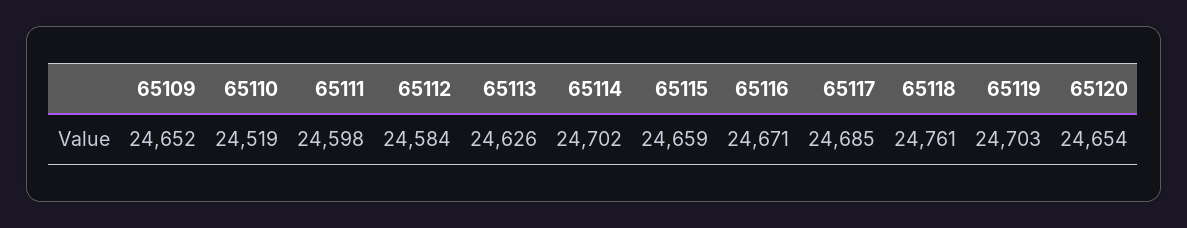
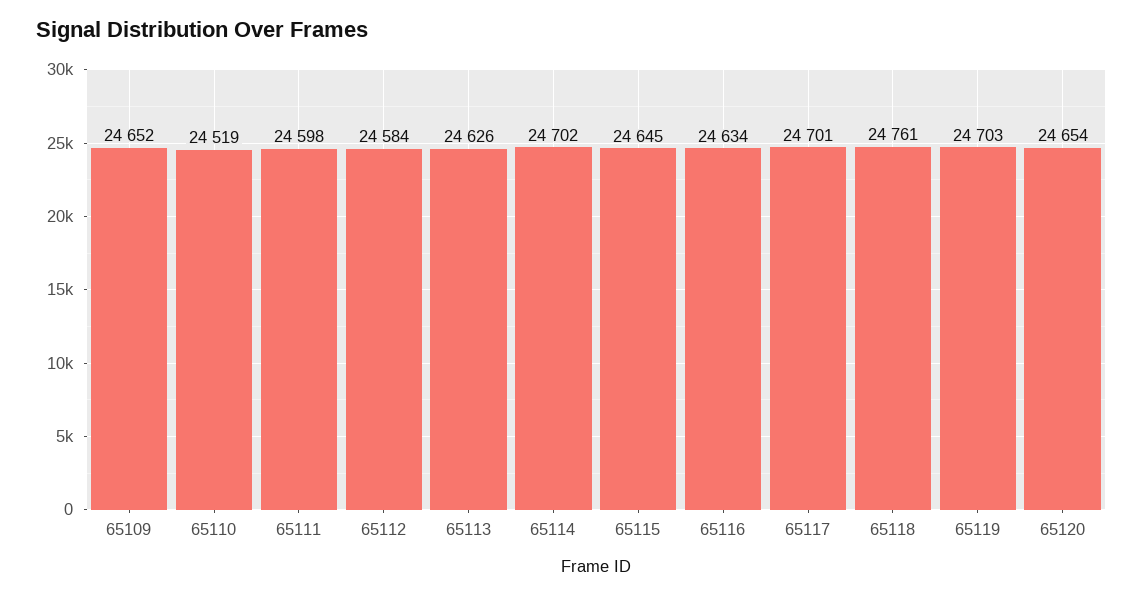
65115: 24659 -> 24645
65116: 24671 -> 24634
65117: 24685 -> 24701

